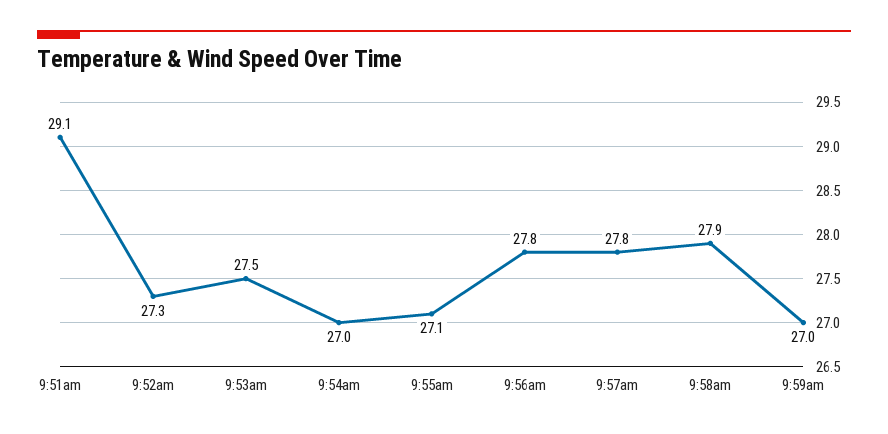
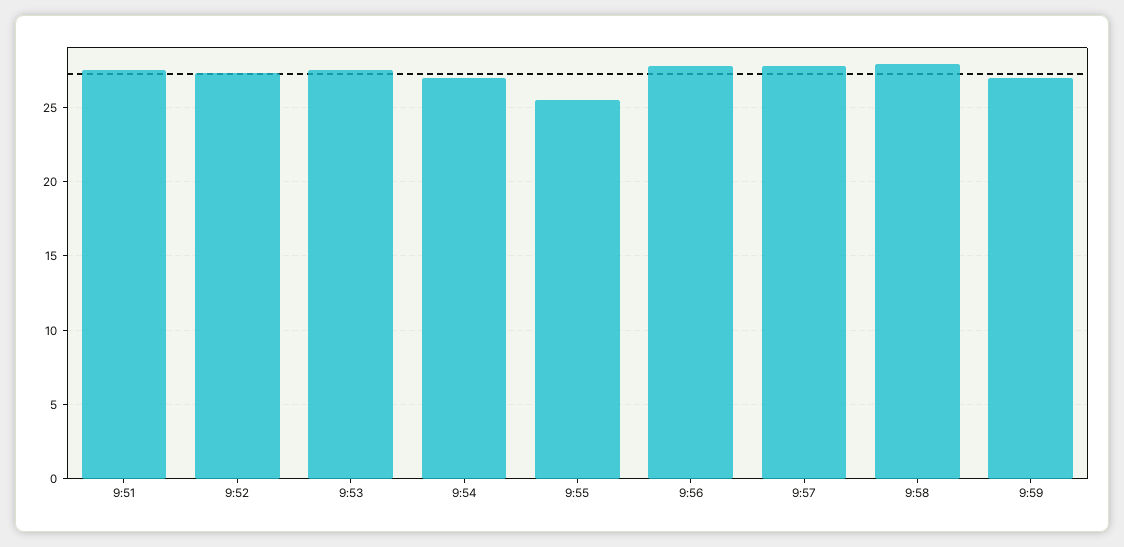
9:51am: 29.1 -> 27.5
9:55am: 27.1 -> 25.5

